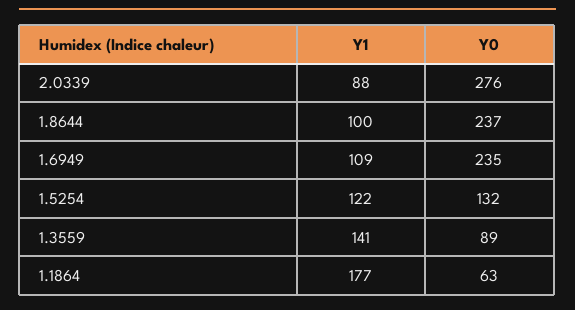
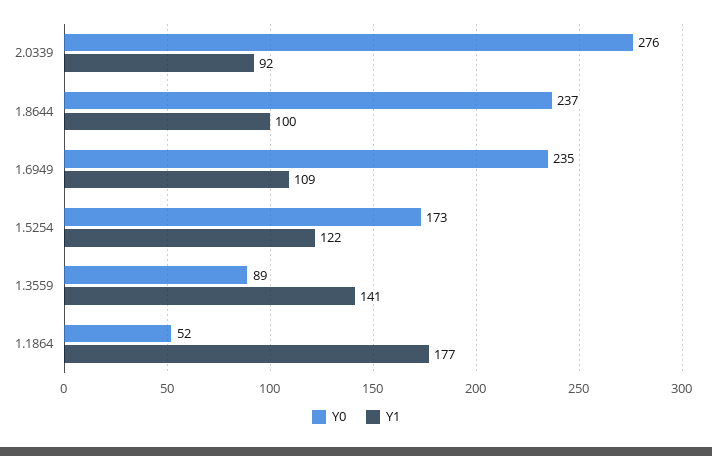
Y1, 2.0339: 88 -> 92
Y0, 1.5254: 132 -> 173
Y0, 1.1864: 63 -> 52

